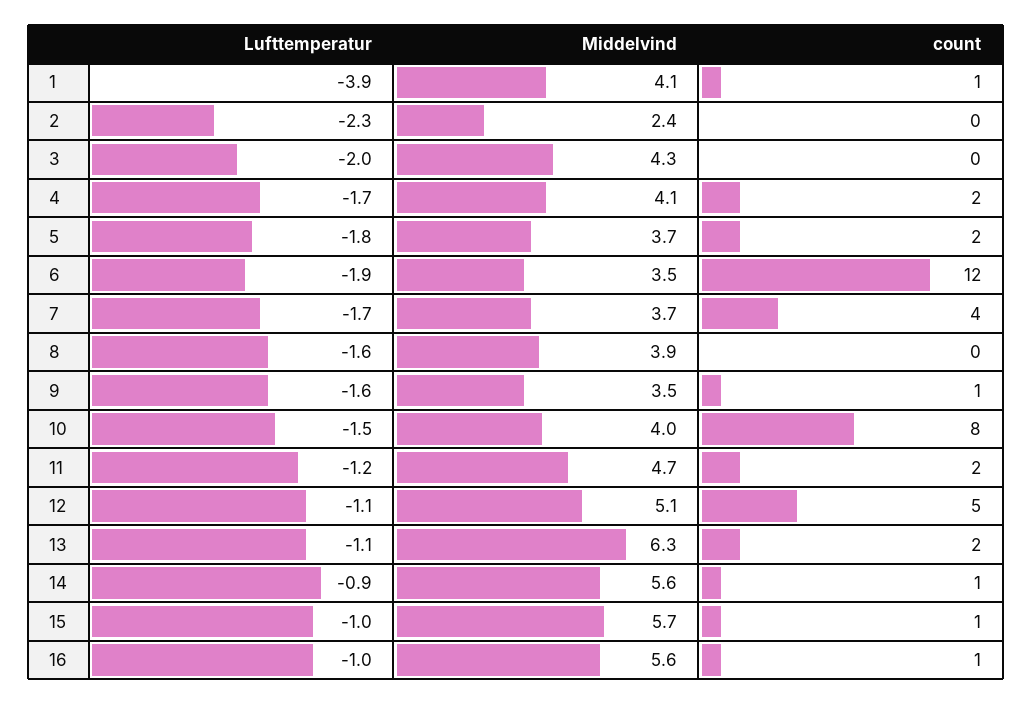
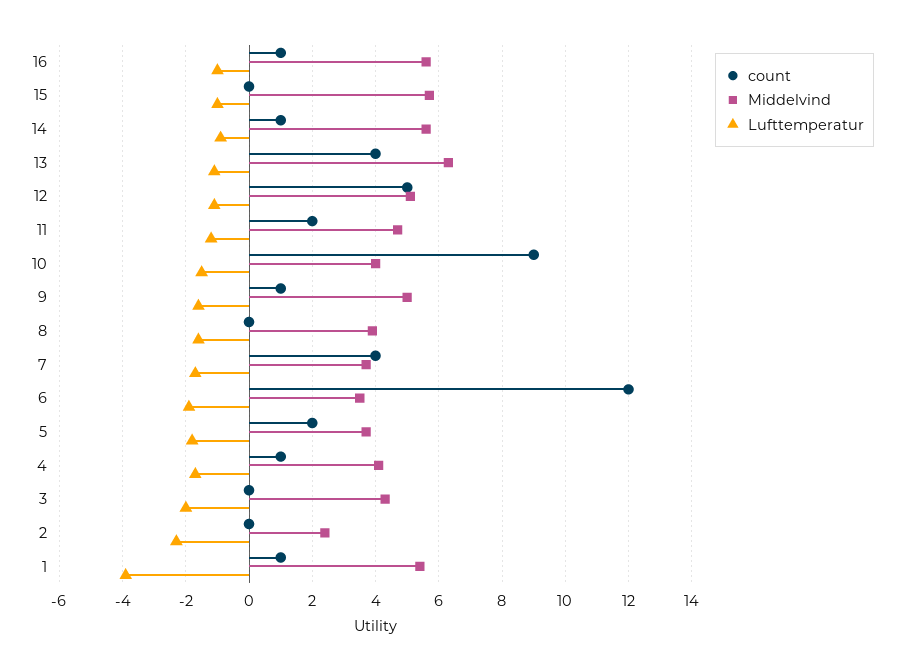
Middelvind, 1: 4.1 -> 5.5
count, 4: 2 -> 1
Middelvind, 9: 3.5 -> 5
count, 10: 8 -> 9
count, 13: 2 -> 4
count, 15: 1 -> 0

